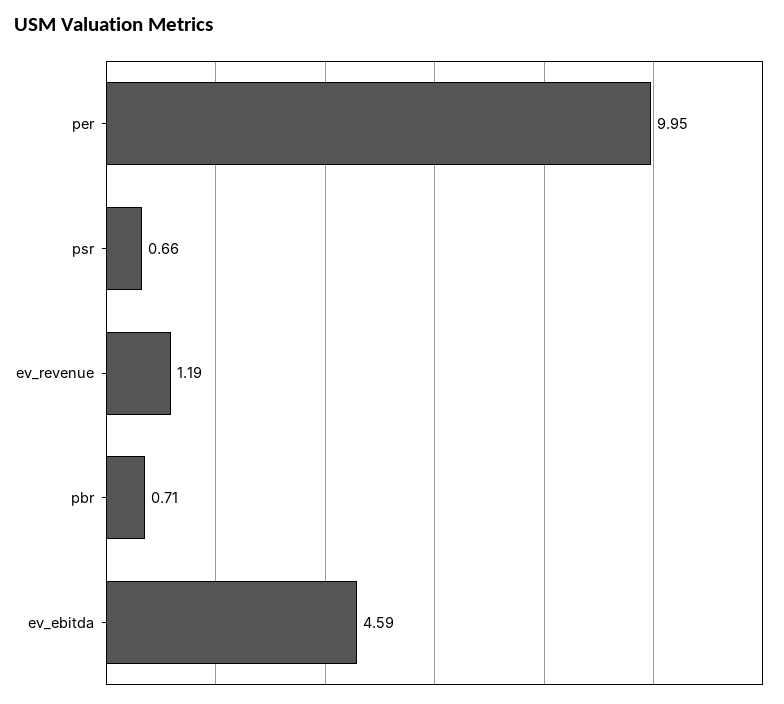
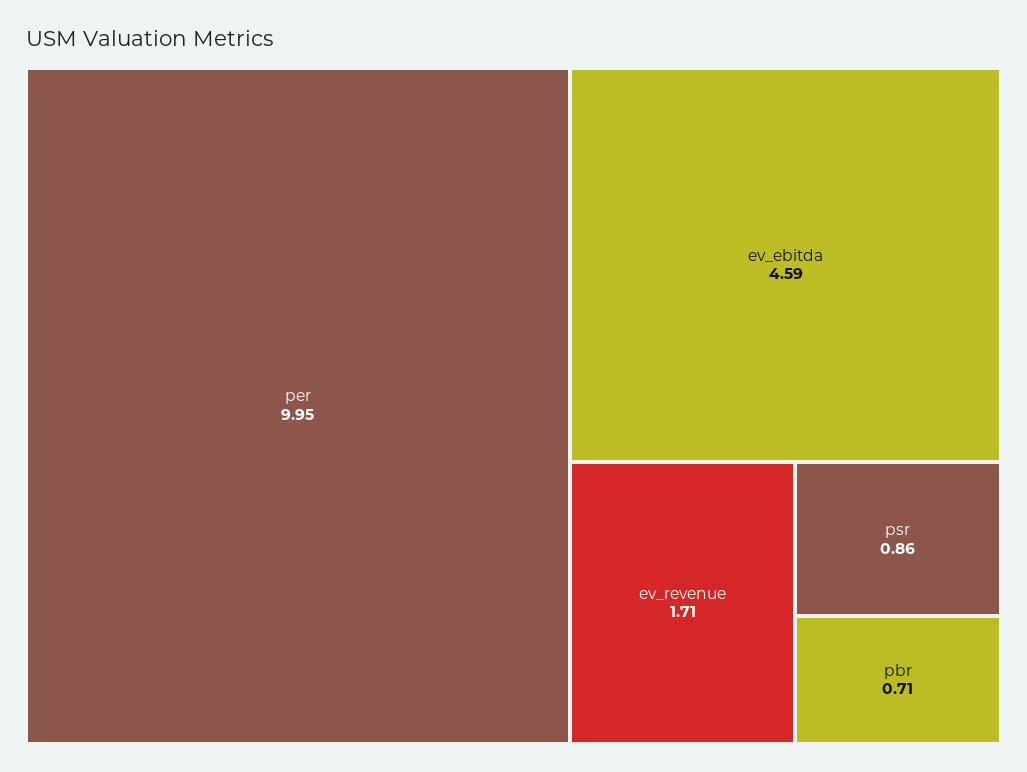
psr: 0.66 -> 0.86
ev_revenue: 1.19 -> 1.71

